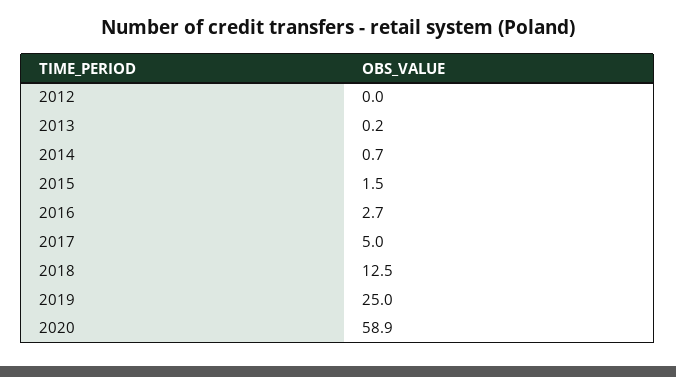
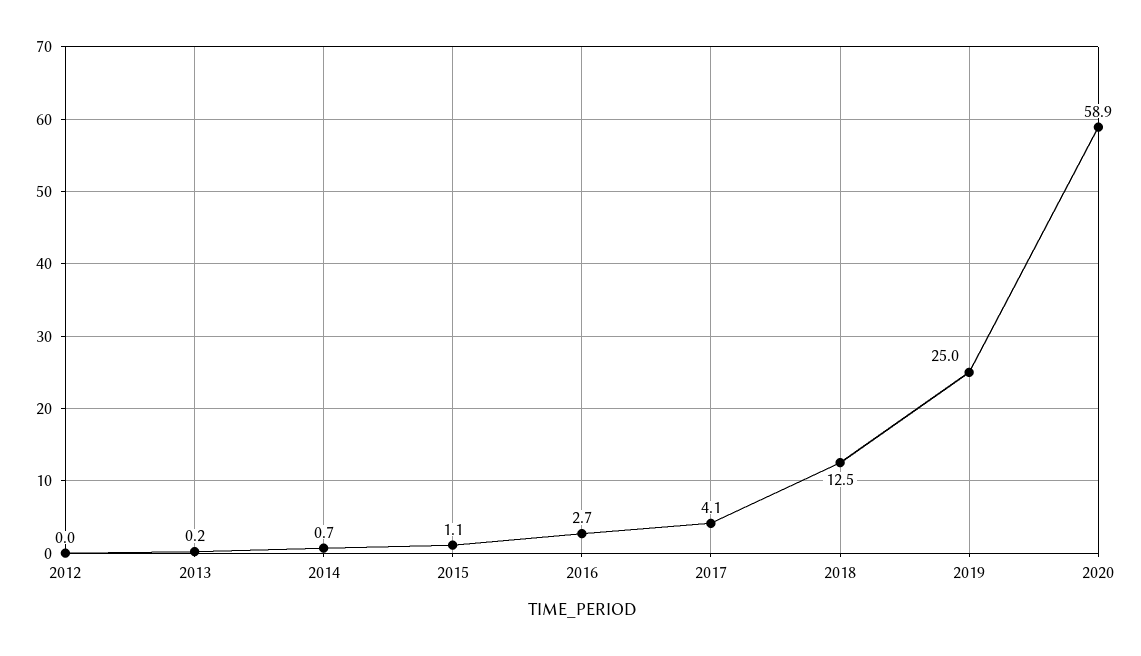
2015: 1.5 -> 1.1
2017: 5 -> 4.1

